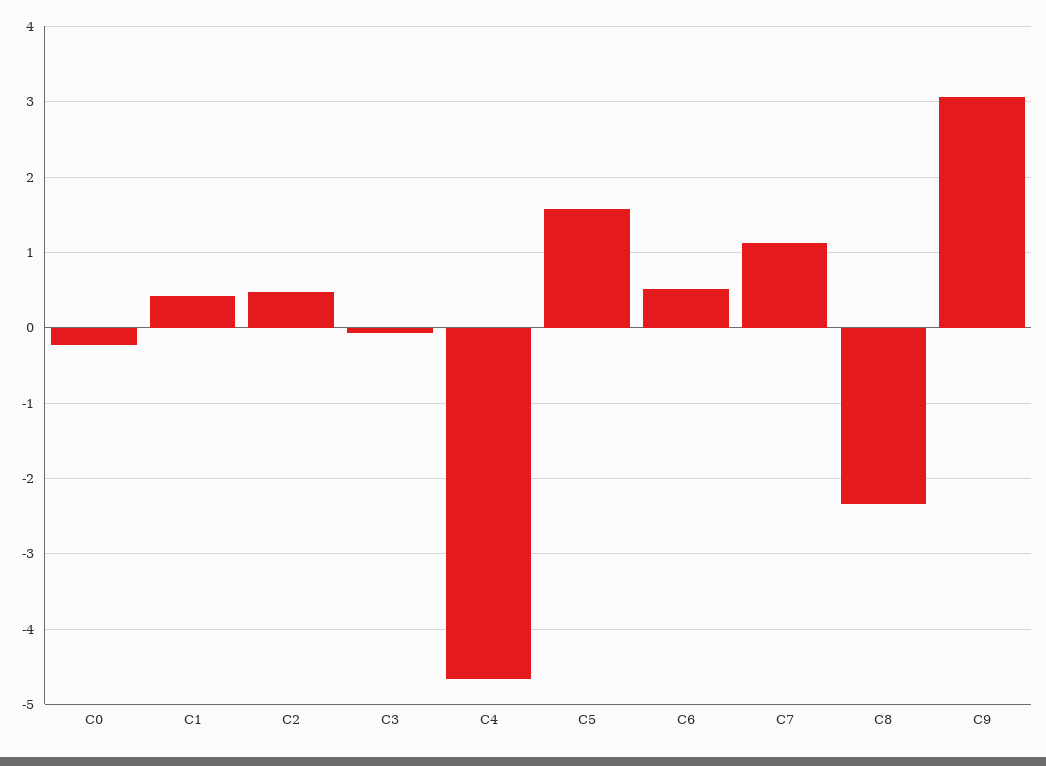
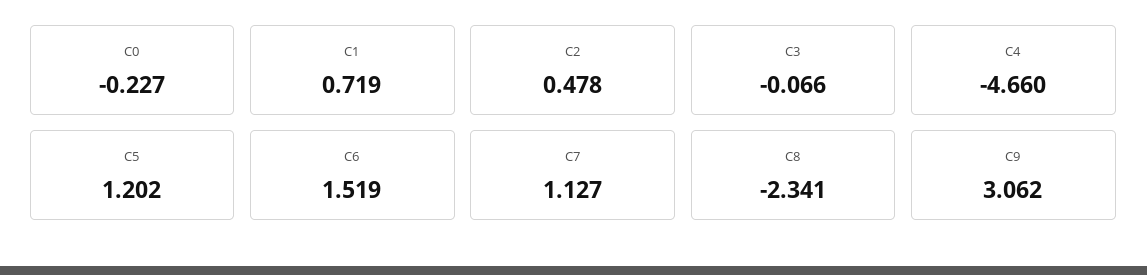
C1: 0.4 -> 0.719
C5: 1.6 -> 1.202
C6: 0.5 -> 1.519

